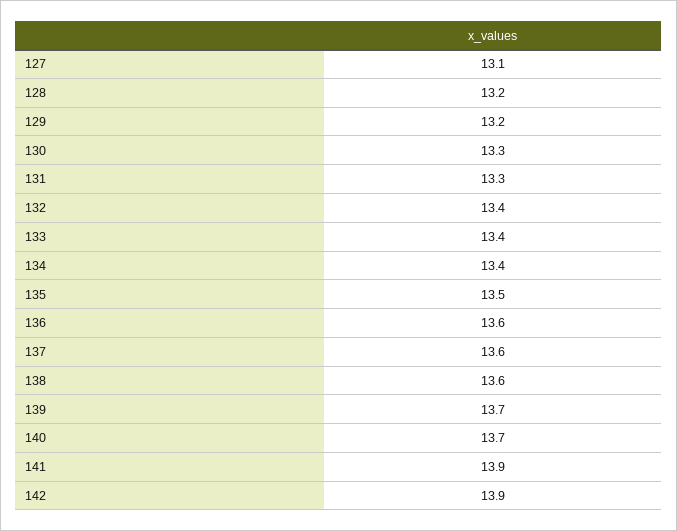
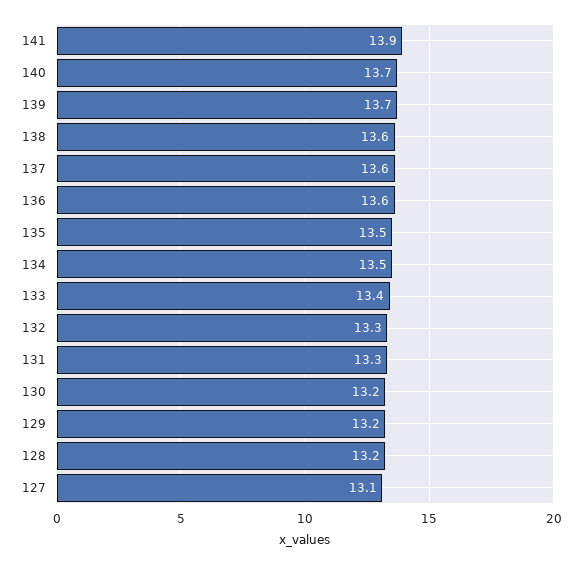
130: 13.3 -> 13.2
132: 13.4 -> 13.3
134: 13.4 -> 13.5
142: 13.9 -> none

